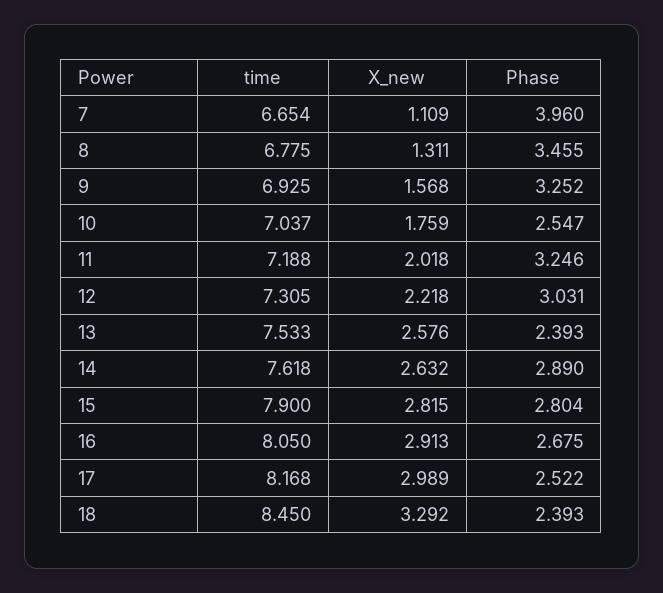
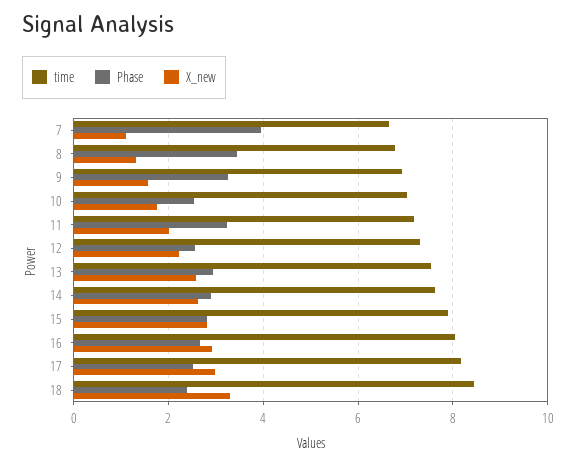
Phase, 12: 3.031 -> 2.6
Phase, 13: 2.393 -> 3

